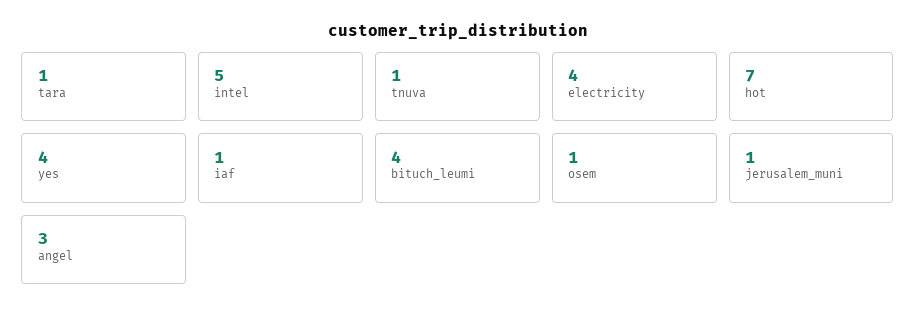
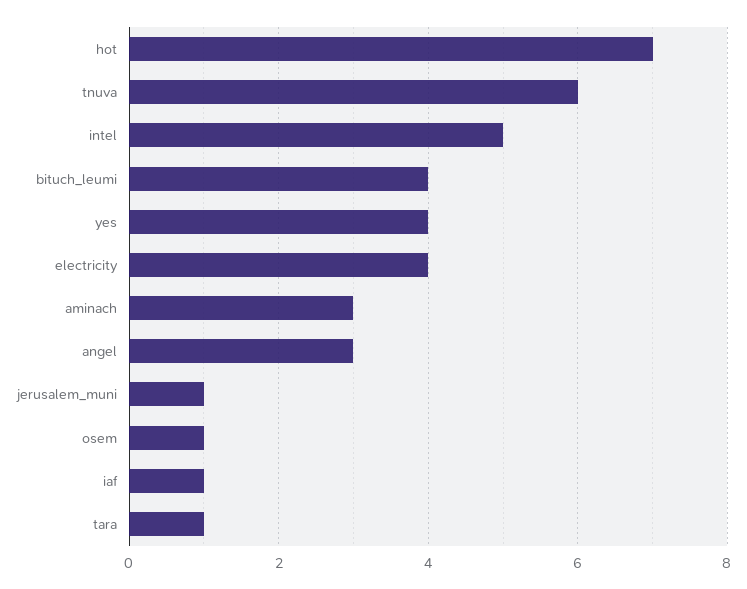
tnuva: 1 -> 6
aminach: none -> 3

